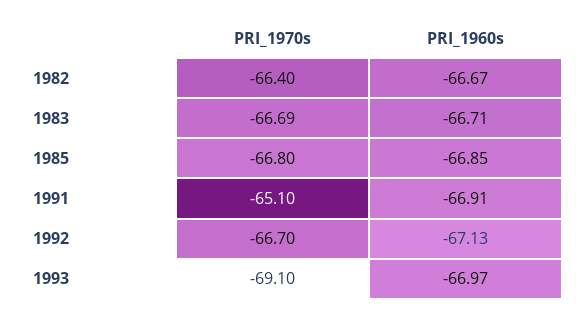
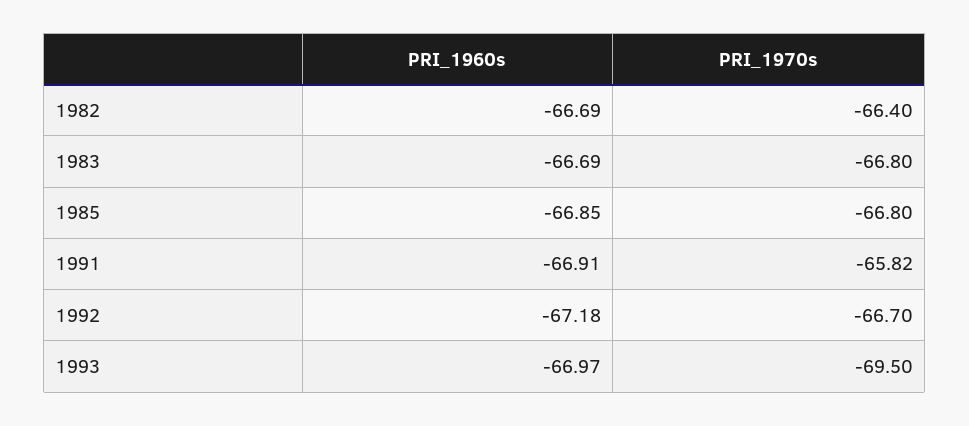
PRI_1960s, 1982: -66.67 -> -66.69
PRI_1970s, 1983: -66.69 -> -66.8
PRI_1960s, 1983: -66.71 -> -66.69
PRI_1970s, 1991: -65.1 -> -65.82
PRI_1960s, 1992: -67.13 -> -67.18
PRI_1970s, 1993: -69.1 -> -69.5

